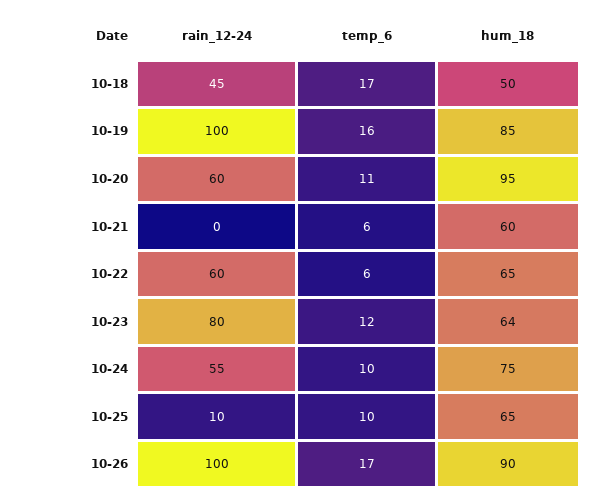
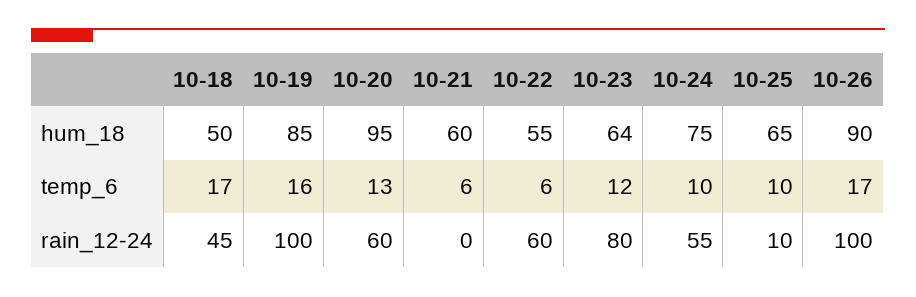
temp_6, 10-20: 11 -> 13
hum_18, 10-22: 65 -> 55

